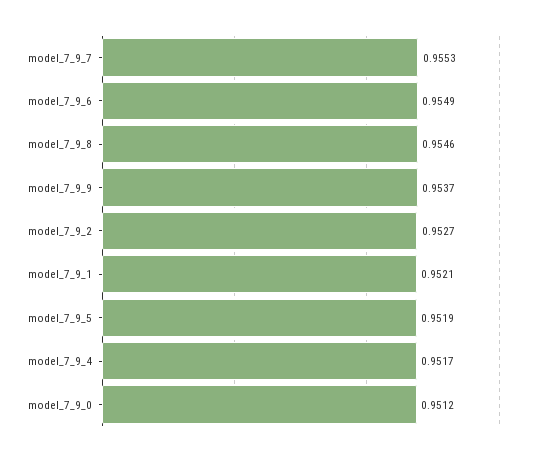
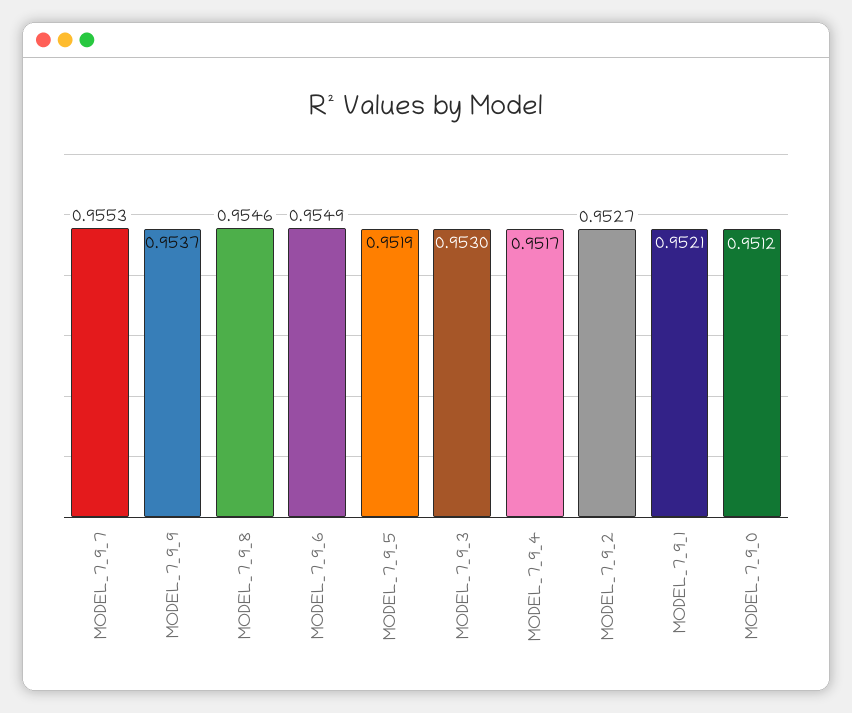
MODEL_7_9_3: none -> 0.953

